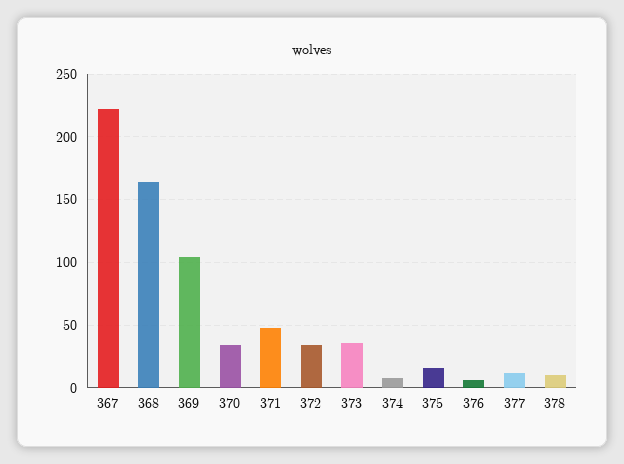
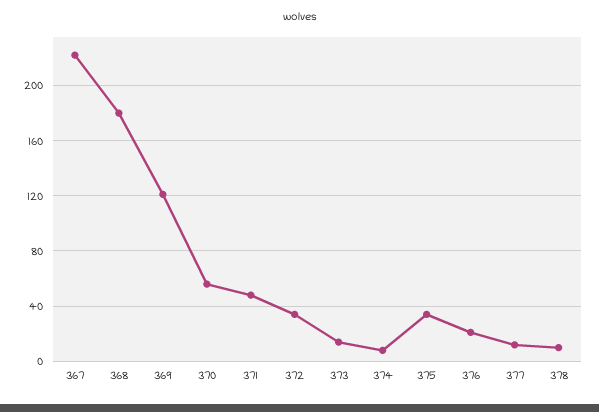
368: 165 -> 180
369: 105 -> 120
370: 35 -> 55
373: 35 -> 15
375: 15 -> 35
376: 5 -> 20

